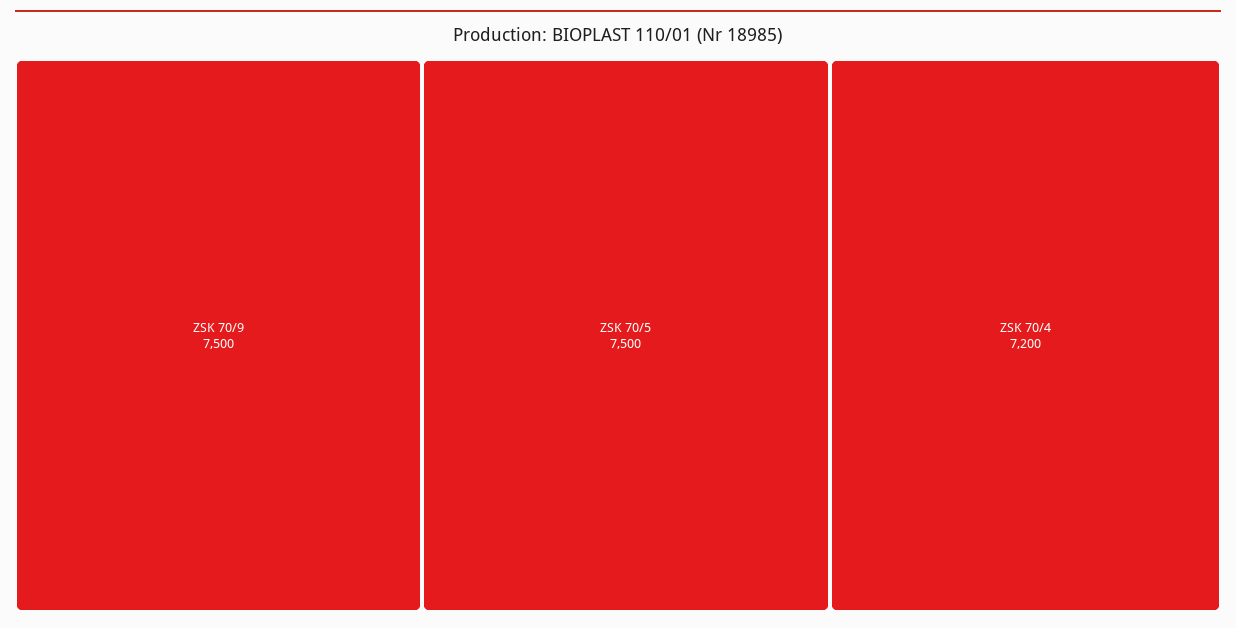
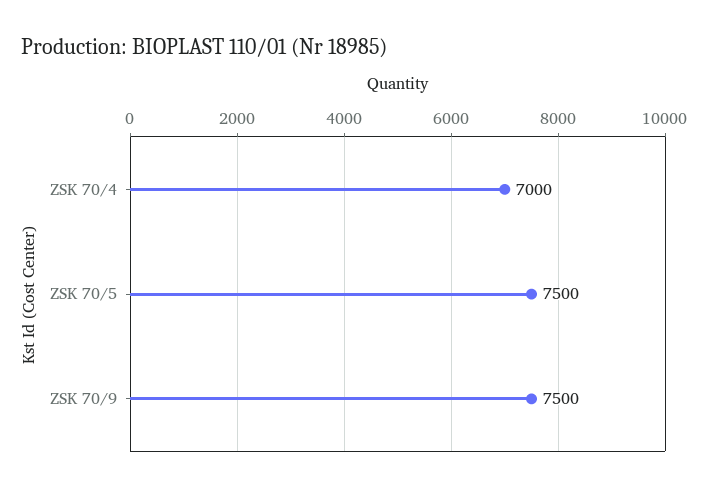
ZSK 70/4: 7200 -> 7000

